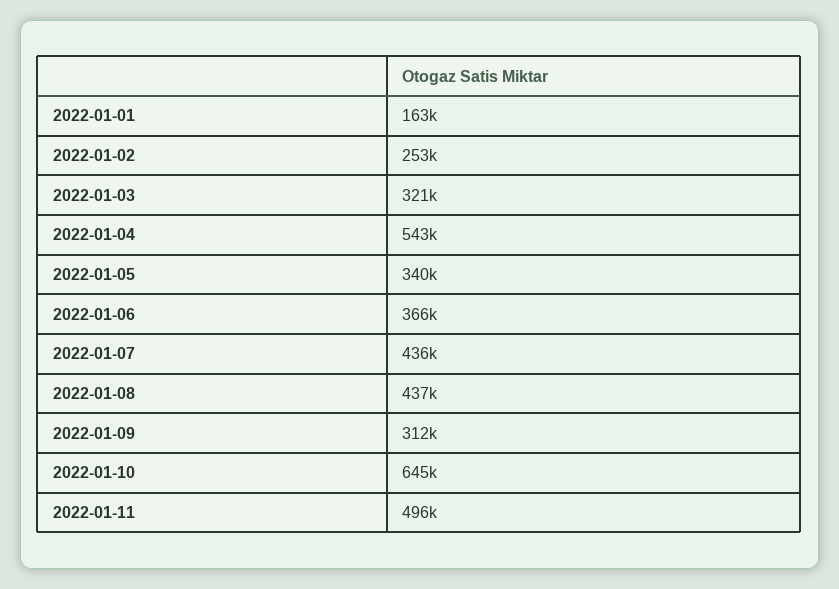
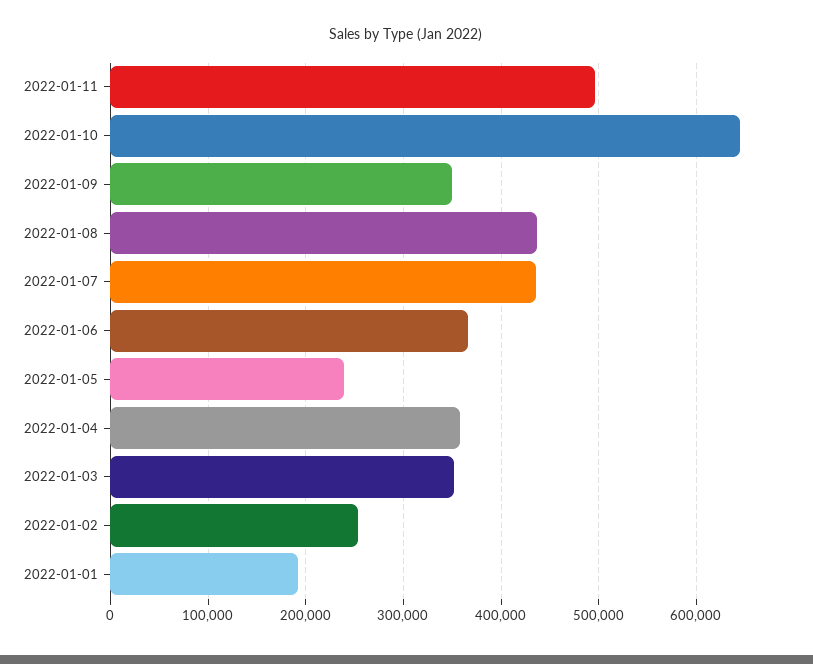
2022-01-01: 163000 -> 190000
2022-01-03: 321000 -> 350000
2022-01-04: 543000 -> 360000
2022-01-05: 340000 -> 240000
2022-01-09: 312000 -> 350000

